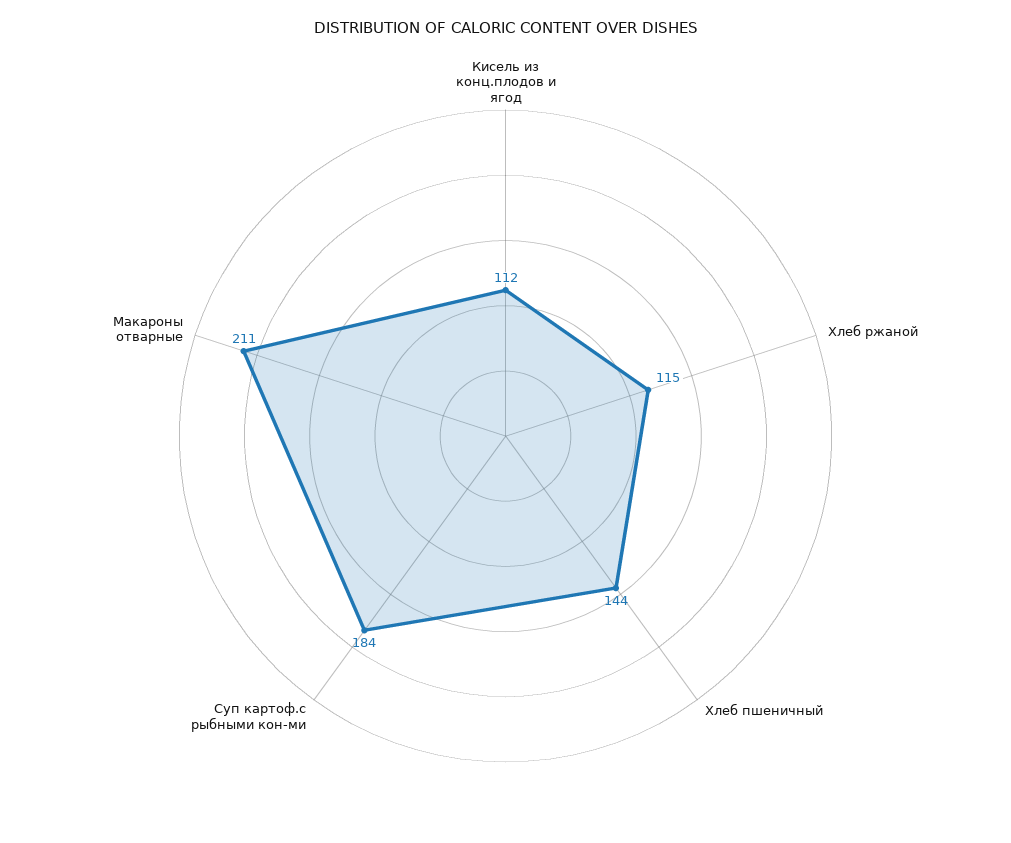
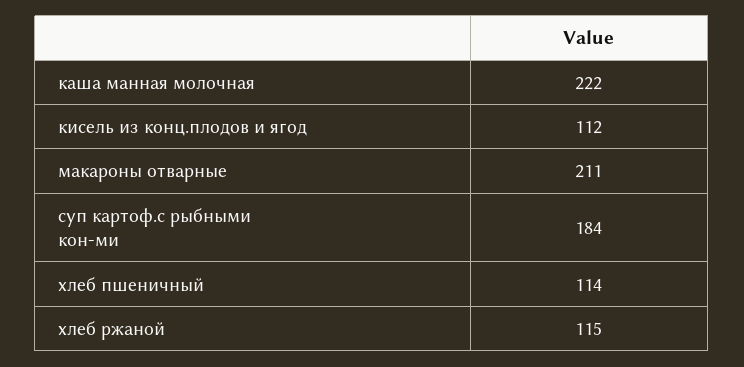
Хлеб пшеничный: 144 -> 114
каша манная молочная: none -> 222

